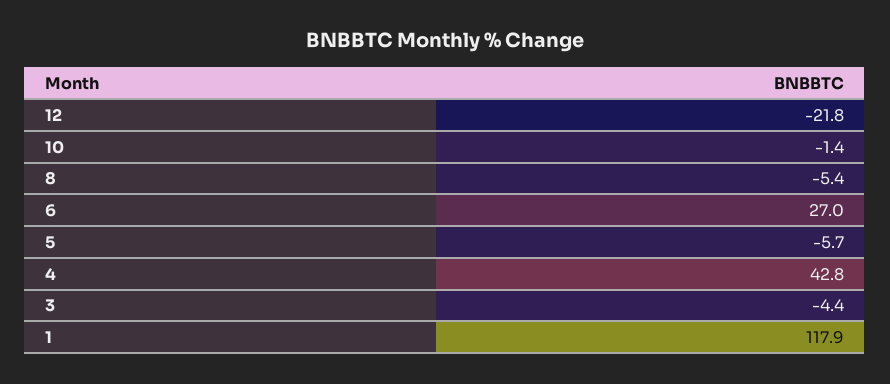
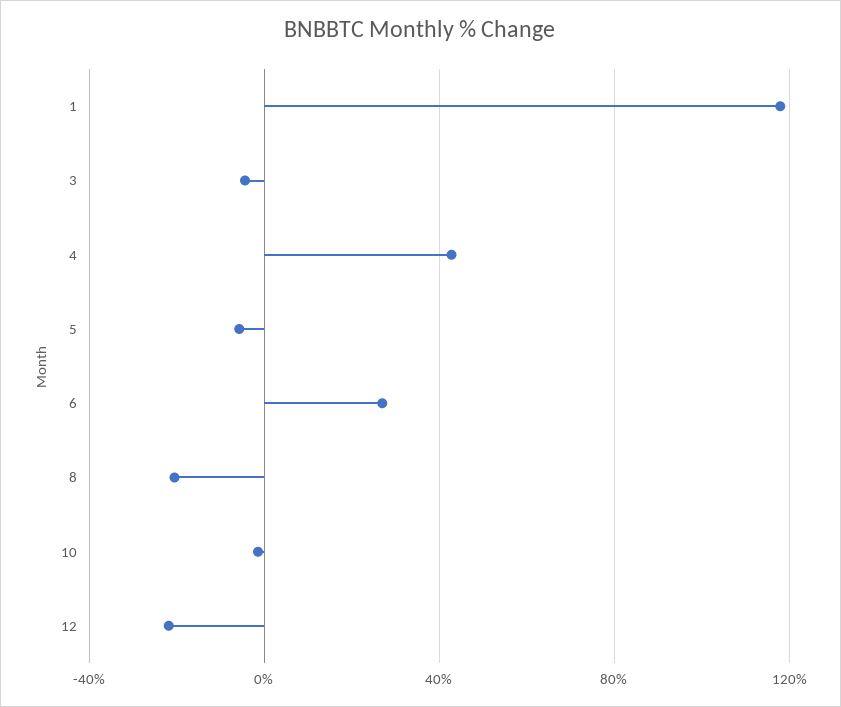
8: -5.4 -> -20

